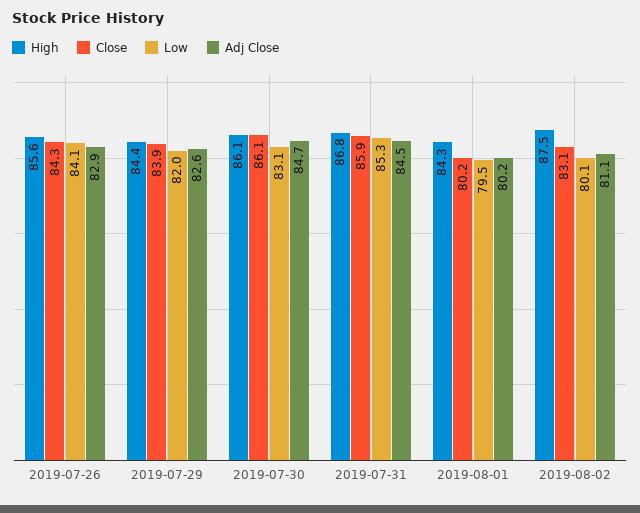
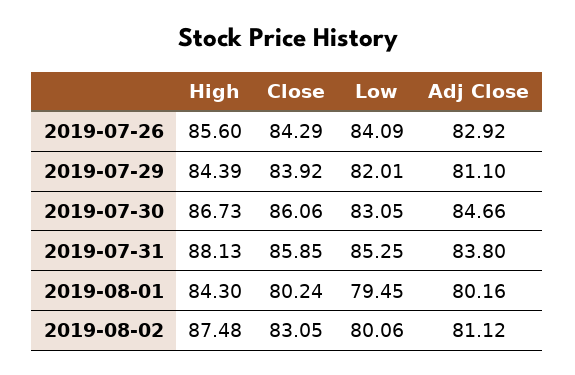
Adj Close, 2019-07-29: 82.6 -> 81.1
High, 2019-07-30: 86.1 -> 86.73
High, 2019-07-31: 86.8 -> 88.13
Adj Close, 2019-07-31: 84.5 -> 83.8

